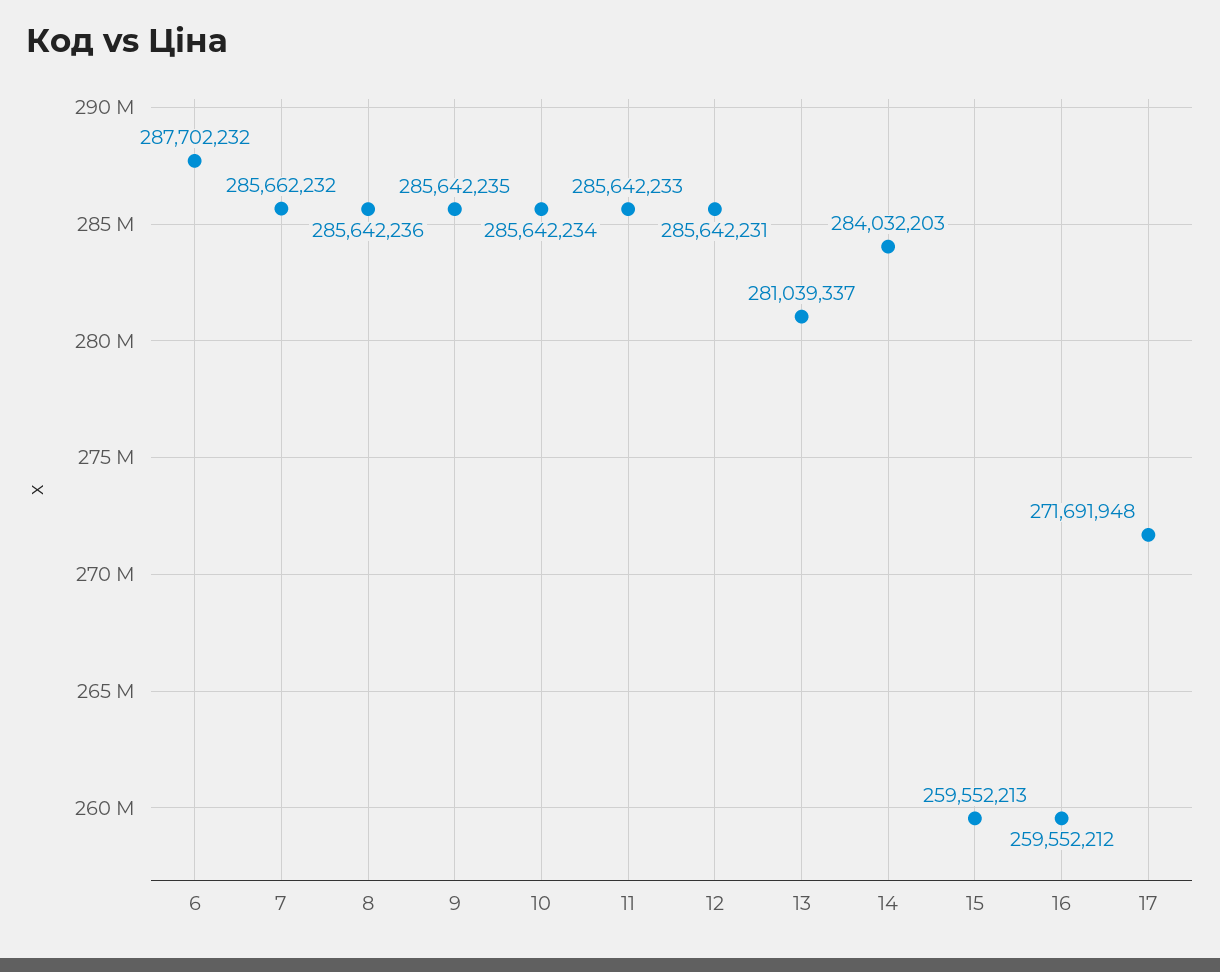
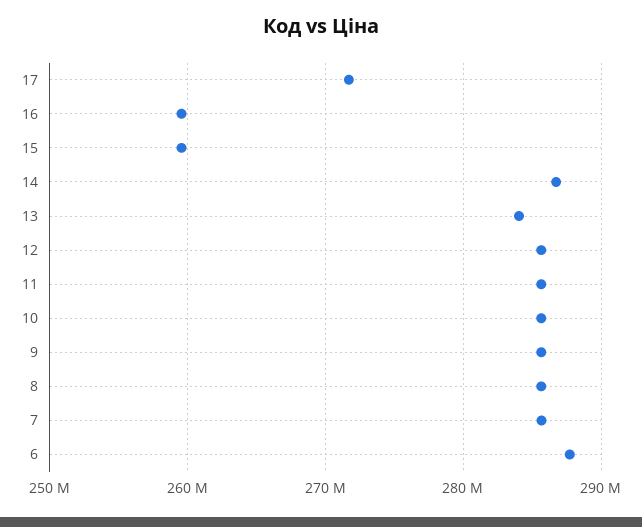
13: 281039337 -> 284000000
14: 284032203 -> 287000000

